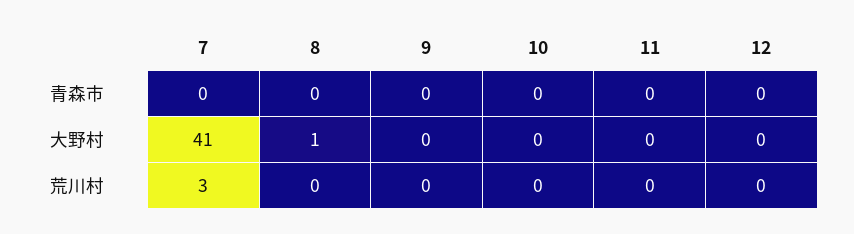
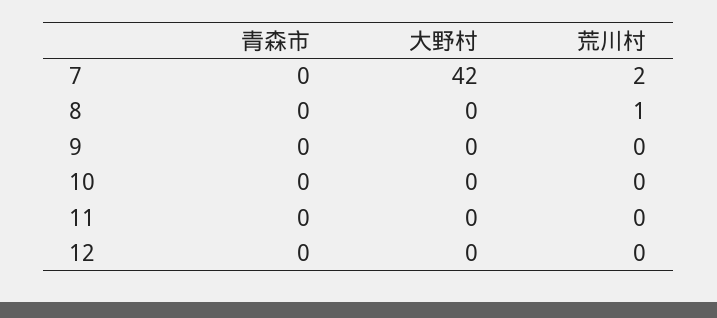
7, 大野村: 41 -> 42
8, 大野村: 1 -> 0
7, 荒川村: 3 -> 2
8, 荒川村: 0 -> 1

